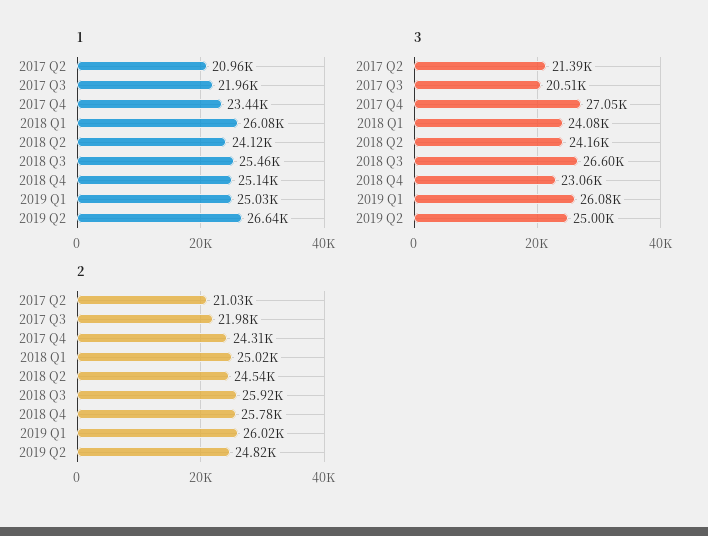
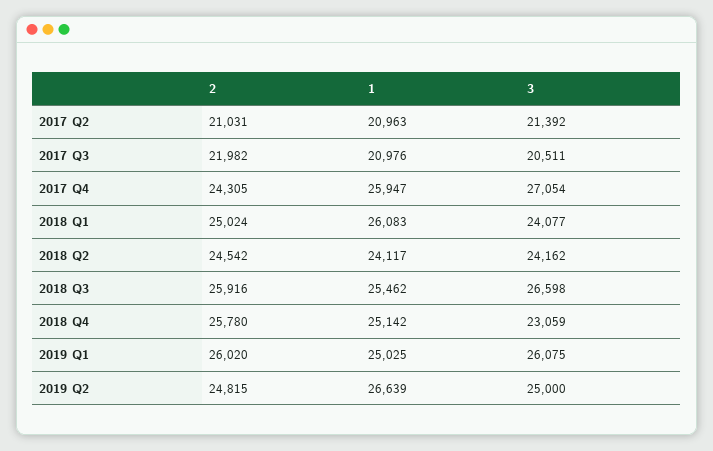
1, 2017 Q3: 21960 -> 20976
1, 2017 Q4: 23440 -> 25947

